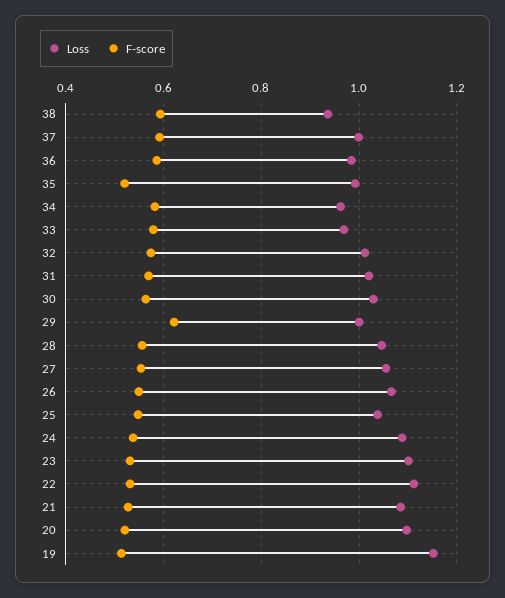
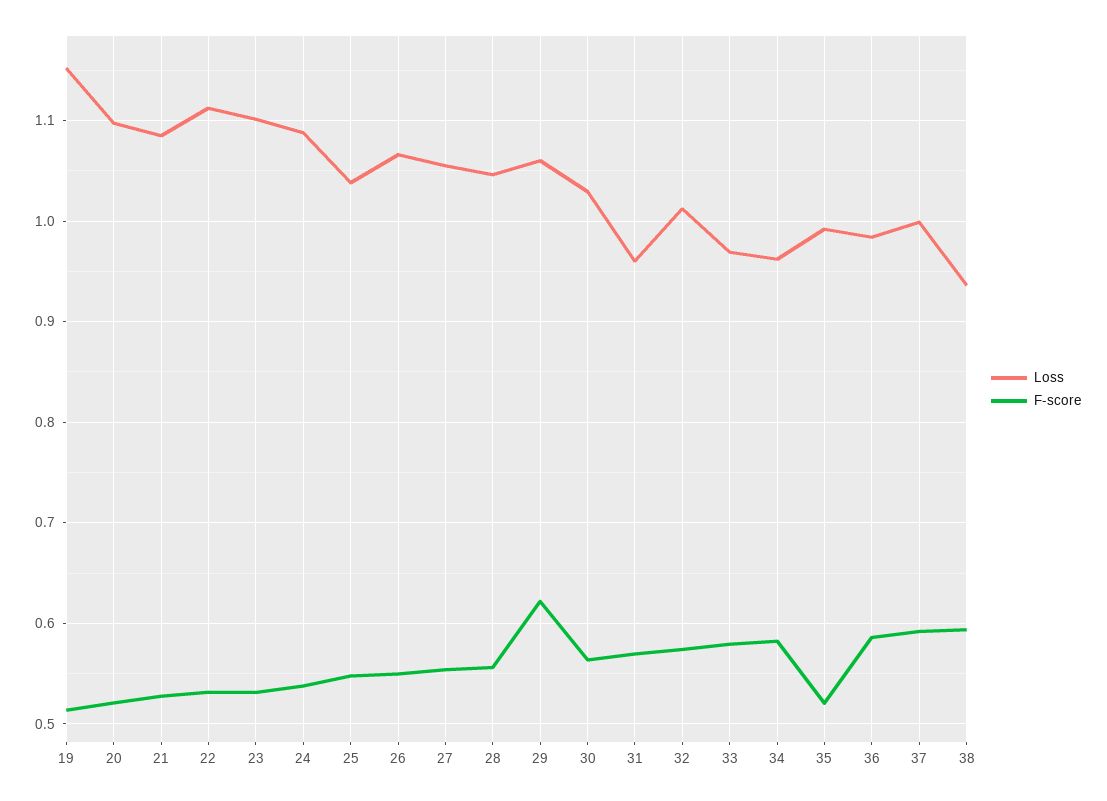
Loss, 31: 1.02 -> 0.96
Loss, 29: 1 -> 1.06

